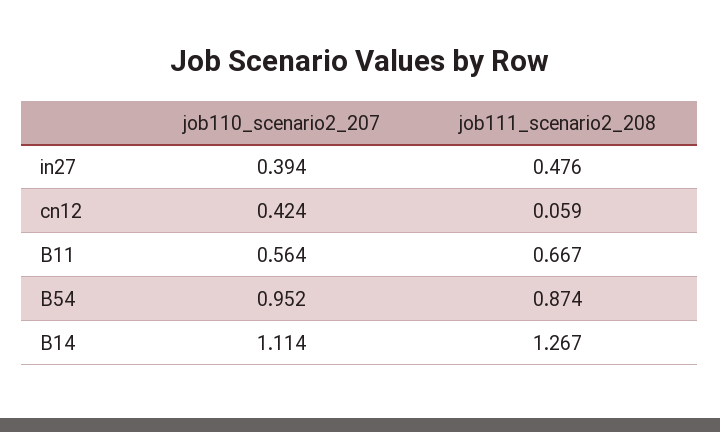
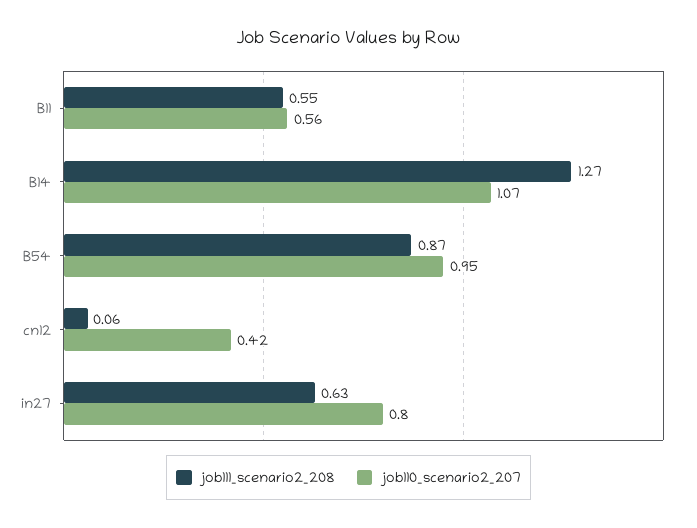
job110_scenario2_207, in27: 0.394 -> 0.8
job111_scenario2_208, in27: 0.476 -> 0.63
job111_scenario2_208, B11: 0.667 -> 0.55
job110_scenario2_207, B14: 1.114 -> 1.07

